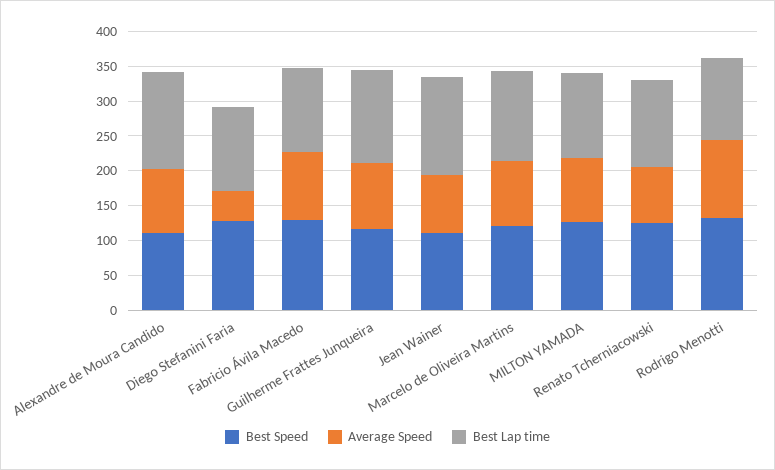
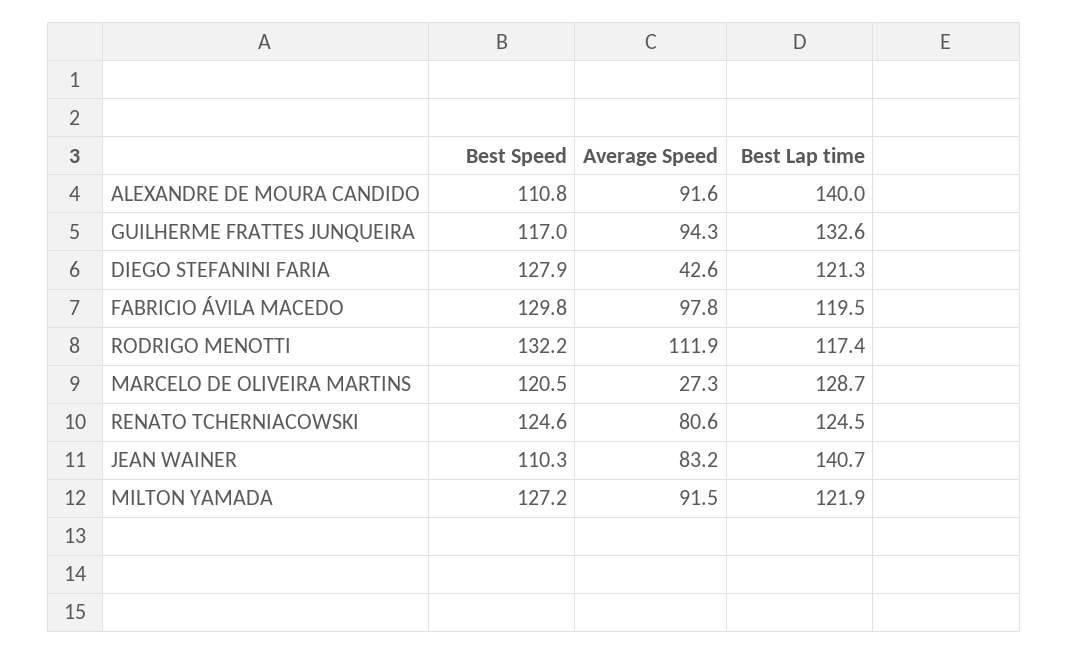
Average Speed, Marcelo de Oliveira Martins: 100 -> 27.3

